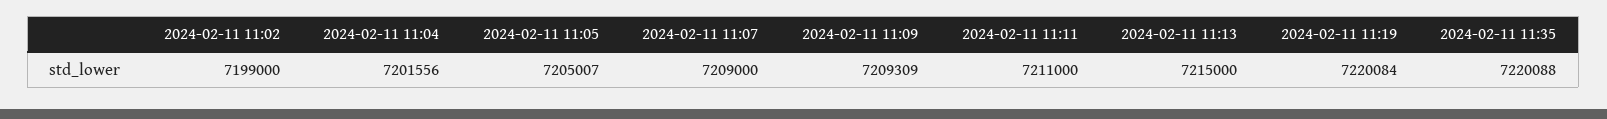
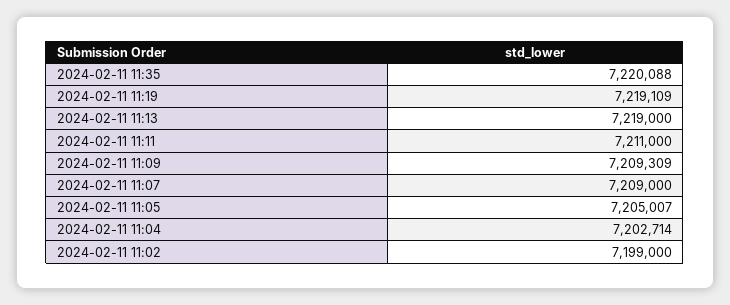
2024-02-11 11:04: 7201556 -> 7202714
2024-02-11 11:13: 7215000 -> 7219000
2024-02-11 11:19: 7220084 -> 7219109

